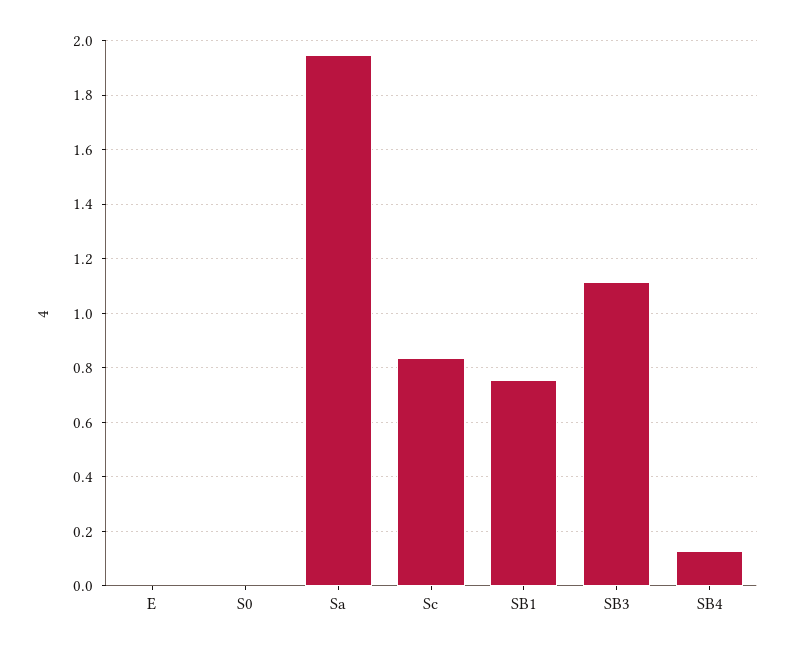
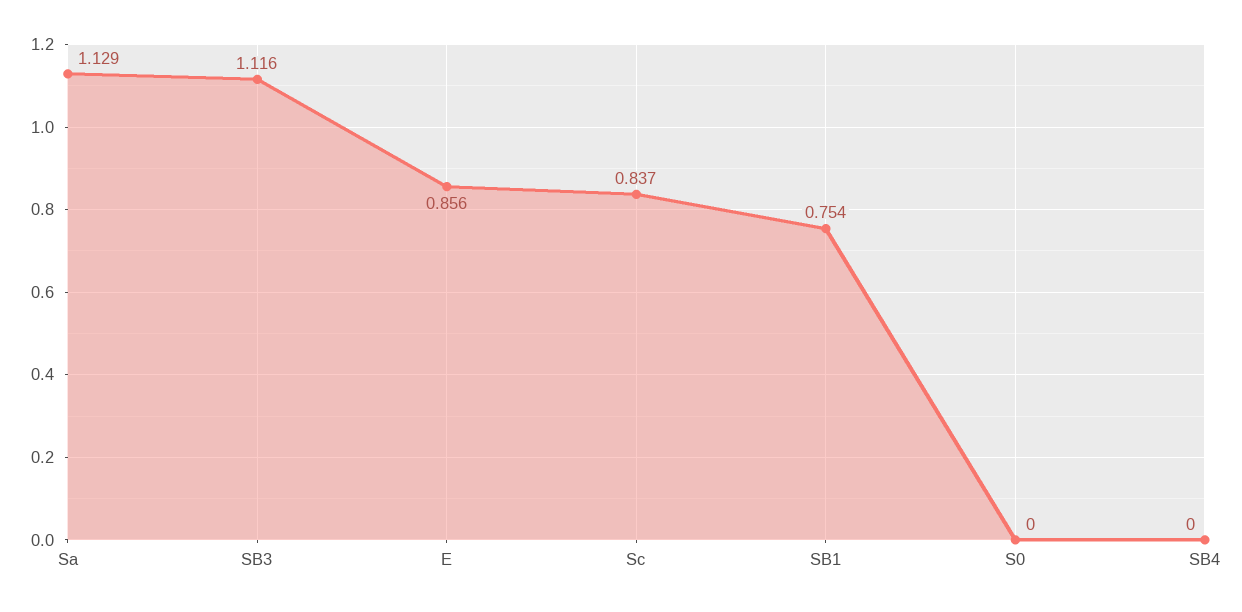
E: 0 -> 0.856
Sa: 1.95 -> 1.129
SB4: 0.125 -> 0

